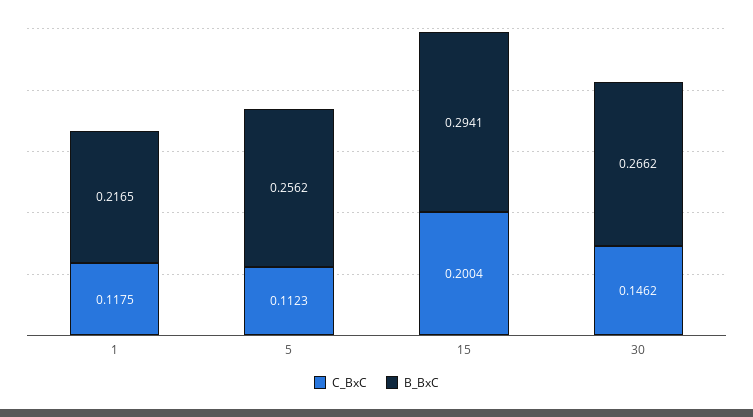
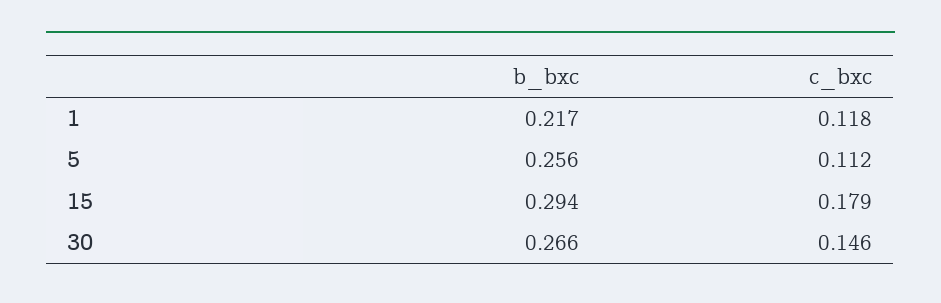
C_BxC, 15: 0.2004 -> 0.179

